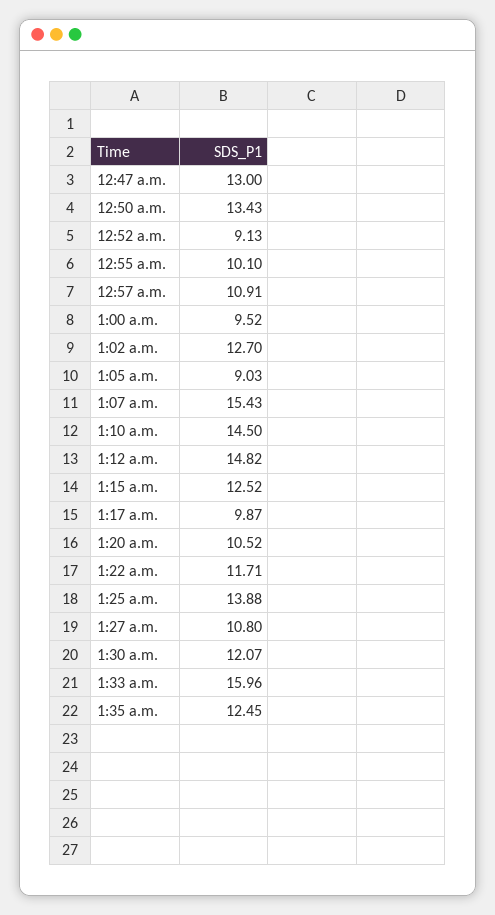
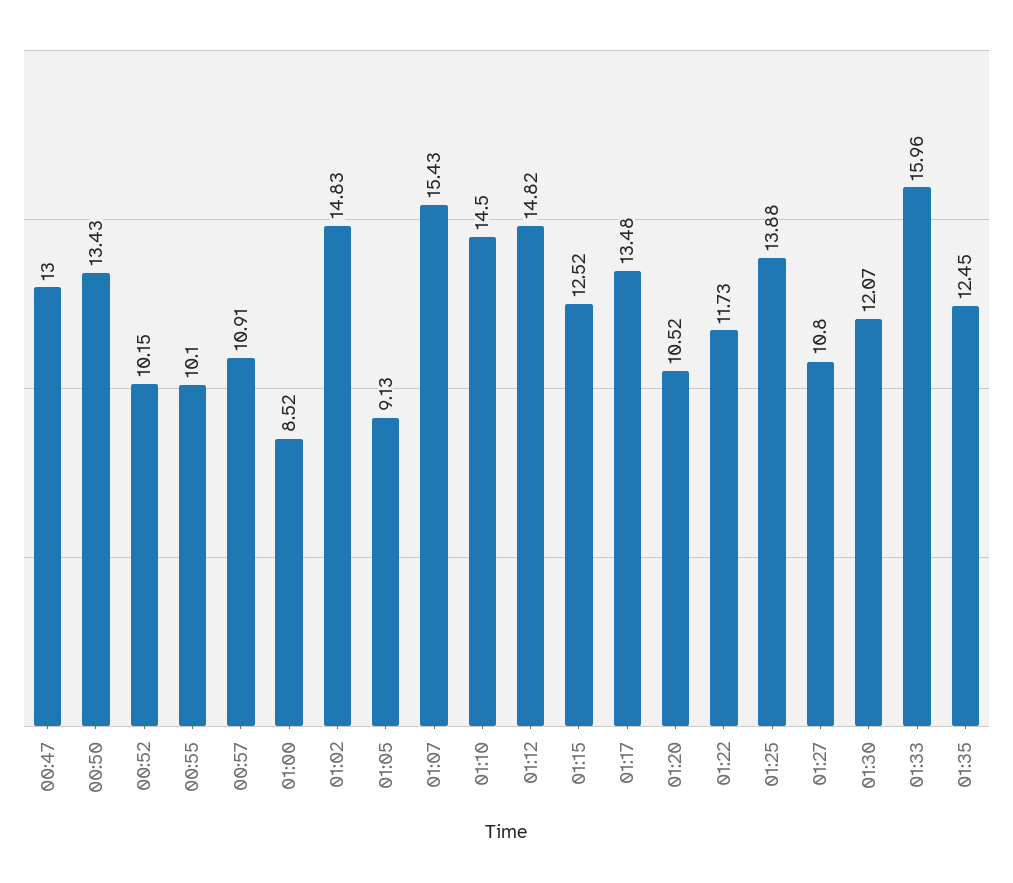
12:52 a.m.: 9.13 -> 10.15
1:00 a.m.: 9.52 -> 8.52
1:02 a.m.: 12.7 -> 14.83
1:05 a.m.: 9.03 -> 9.13
1:17 a.m.: 9.87 -> 13.48
1:22 a.m.: 11.71 -> 11.73

